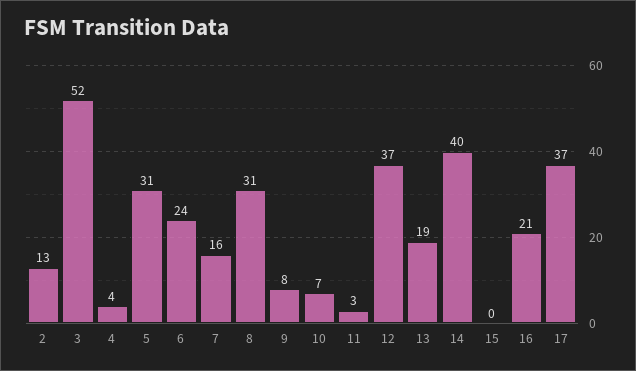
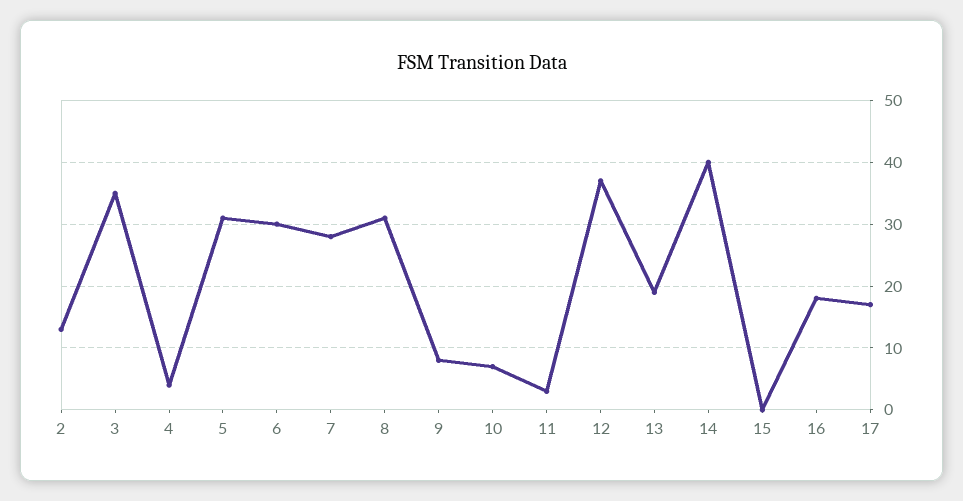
3: 52 -> 35
6: 24 -> 30
7: 16 -> 28
16: 21 -> 18
17: 37 -> 17

